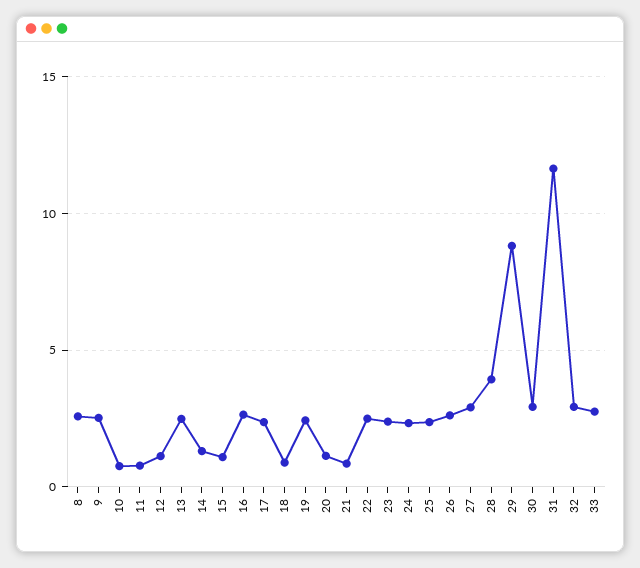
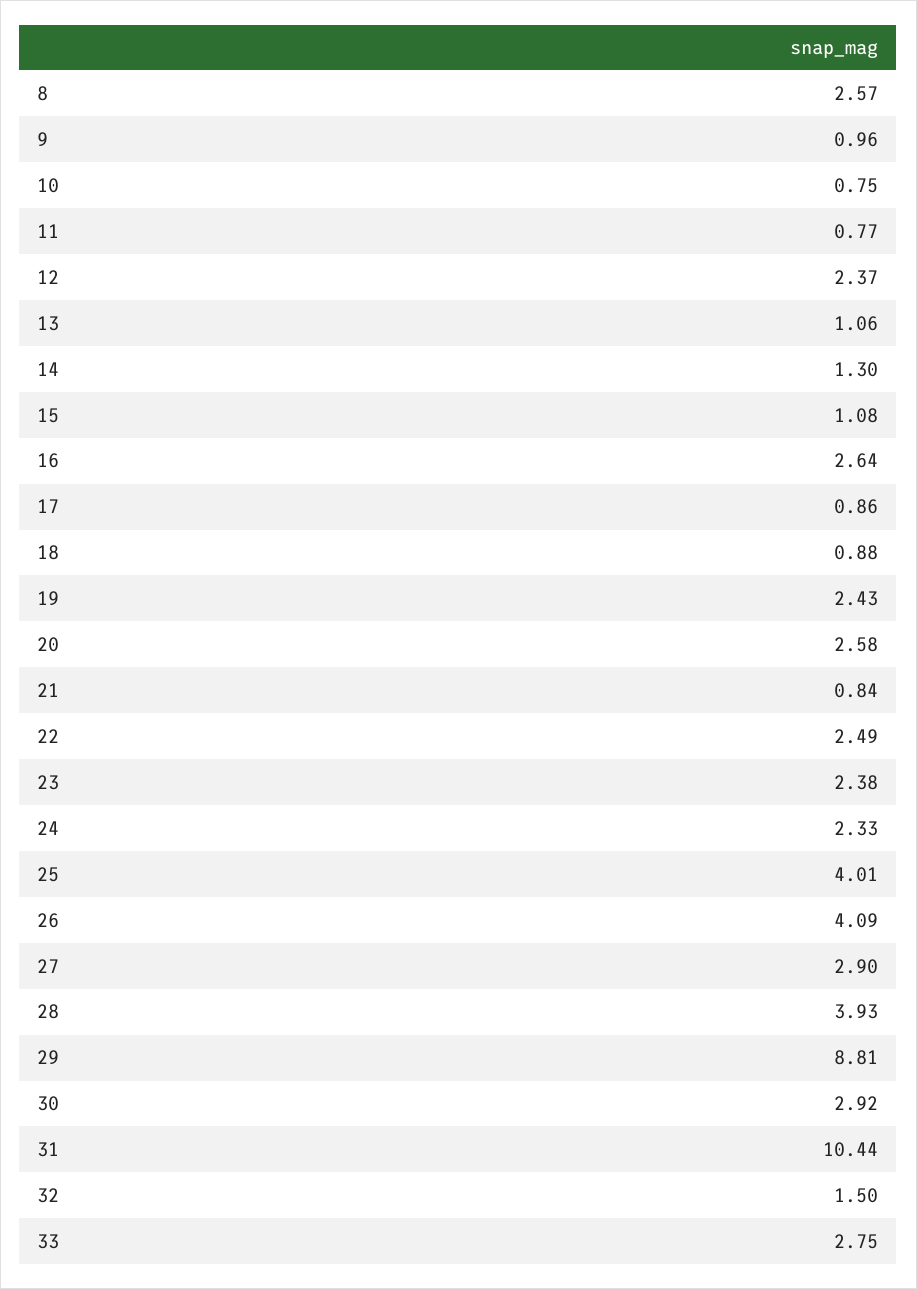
9: 2.5 -> 0.96
12: 1 -> 2.37
13: 2.5 -> 1.06
17: 2.5 -> 0.86
20: 1 -> 2.58
25: 2.5 -> 4.01
26: 2.5 -> 4.09
31: 11.5 -> 10.44
32: 3 -> 1.5

